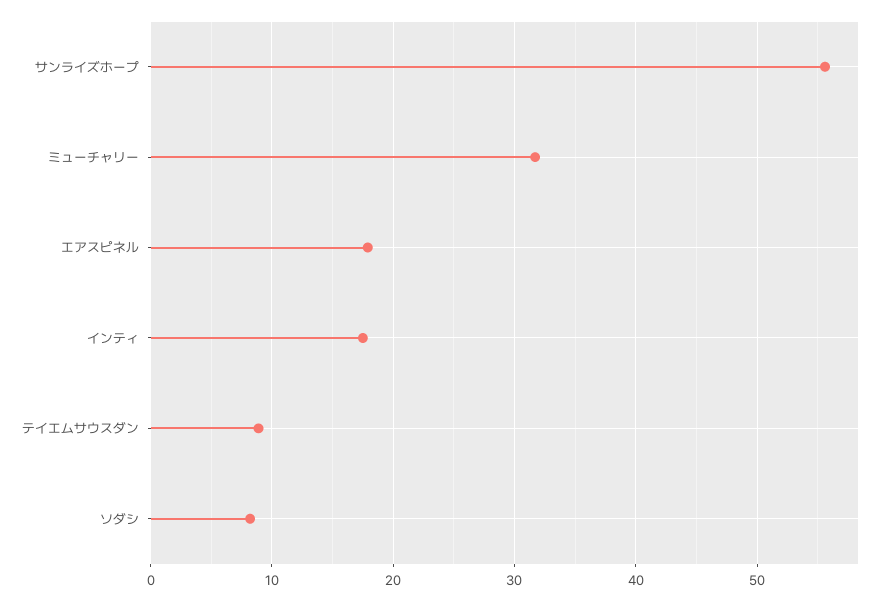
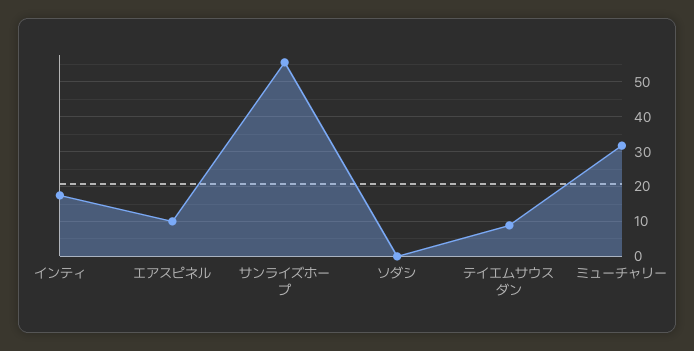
エアスピネル: 18 -> 10
ソダシ: 8 -> 0

